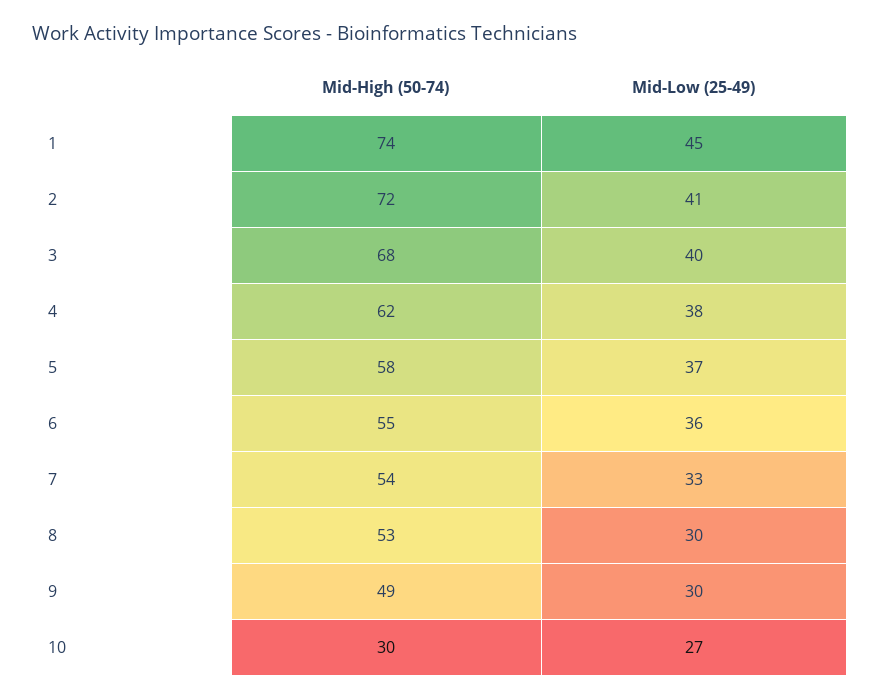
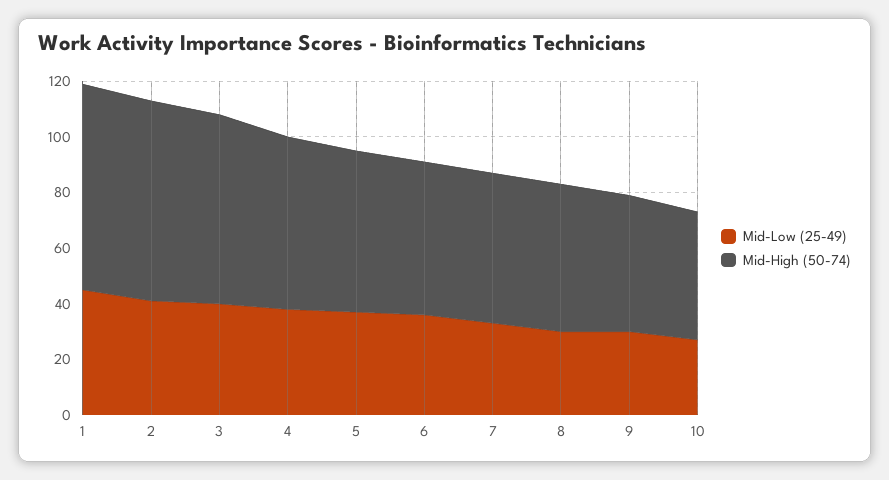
Mid-High (50-74), 10: 30 -> 45

